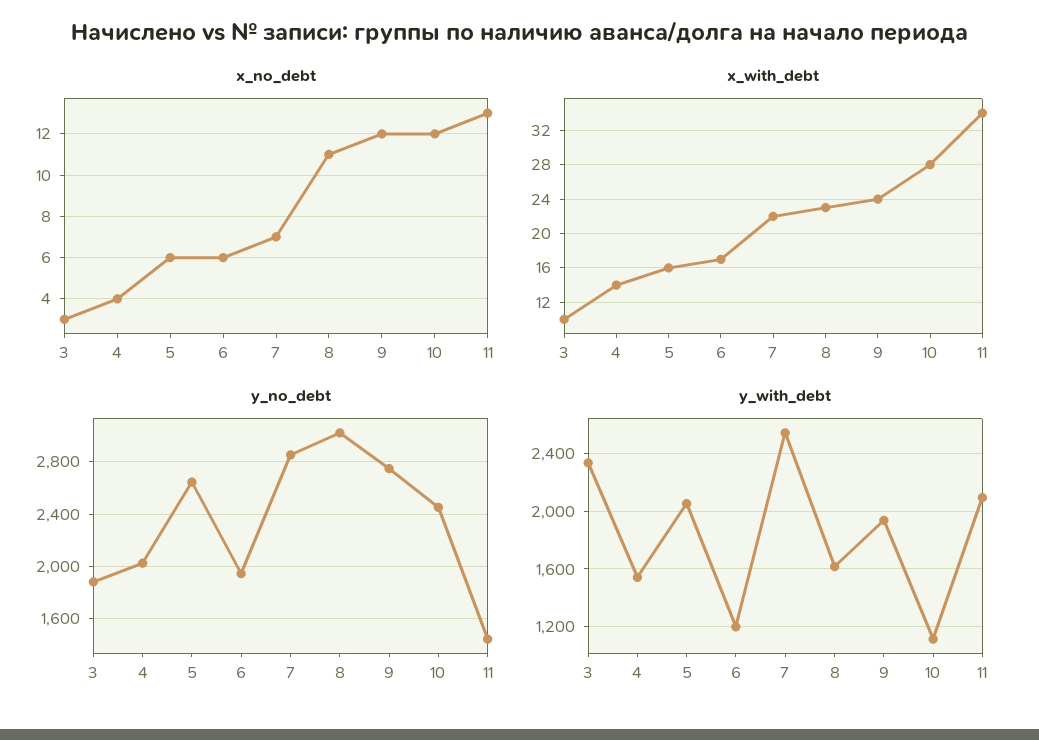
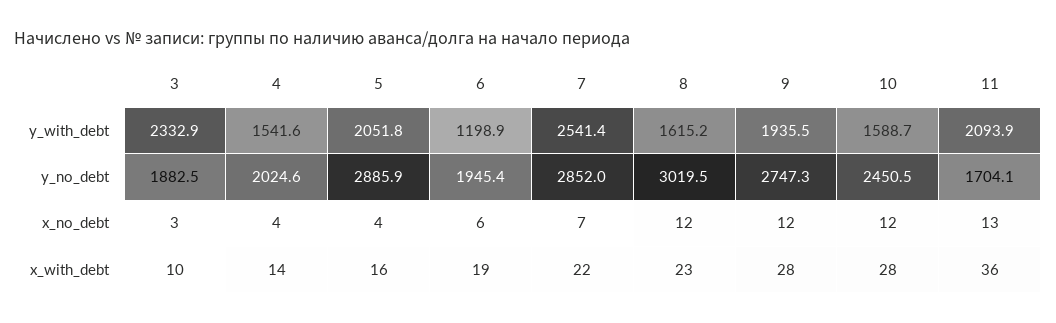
x_no_debt, 5: 6 -> 4
x_no_debt, 8: 11 -> 12
x_with_debt, 6: 17 -> 19
x_with_debt, 9: 24 -> 28
x_with_debt, 11: 34 -> 36
y_no_debt, 5: 2650 -> 2885.9
y_no_debt, 11: 1450 -> 1704.1
y_with_debt, 10: 1100 -> 1588.7

